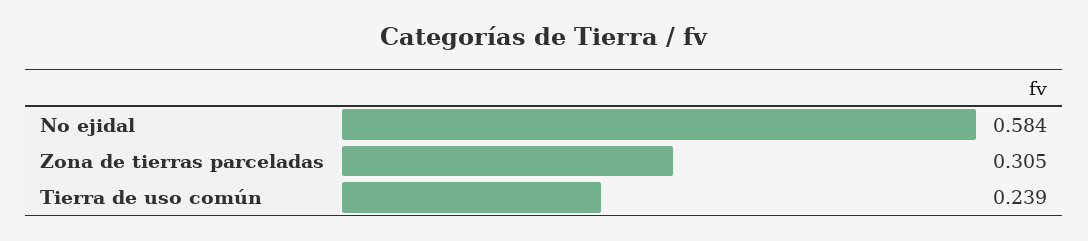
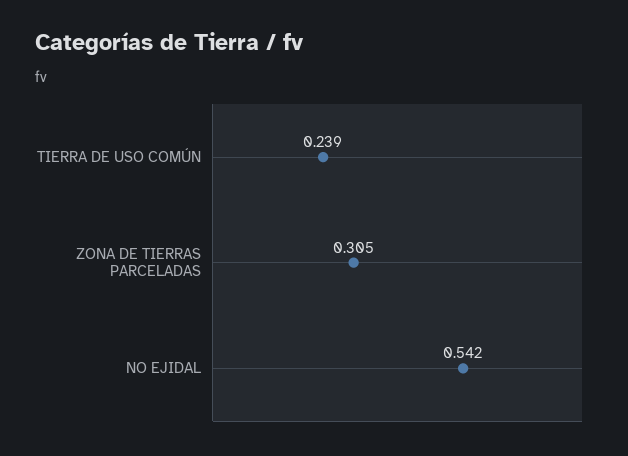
No ejidal: 0.584 -> 0.542

